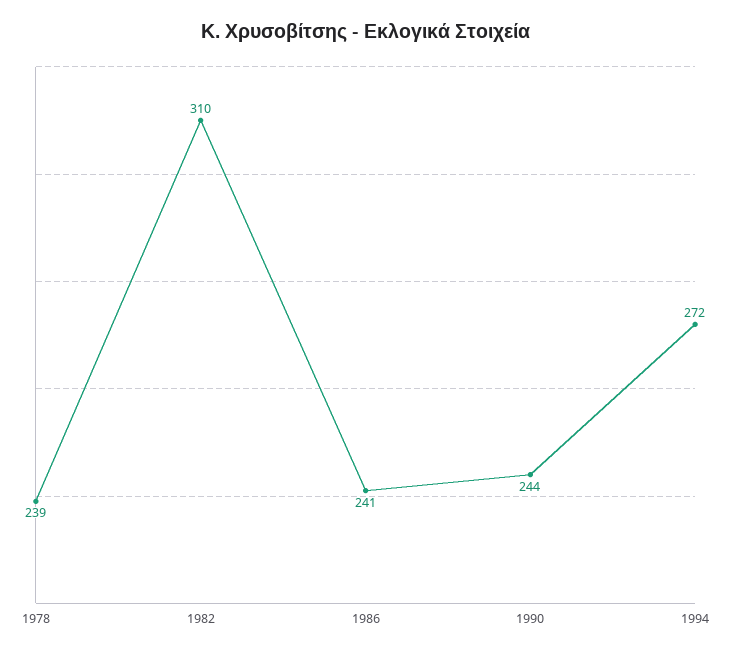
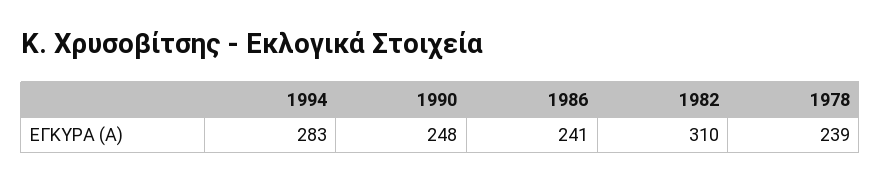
1990: 244 -> 248
1994: 272 -> 283

